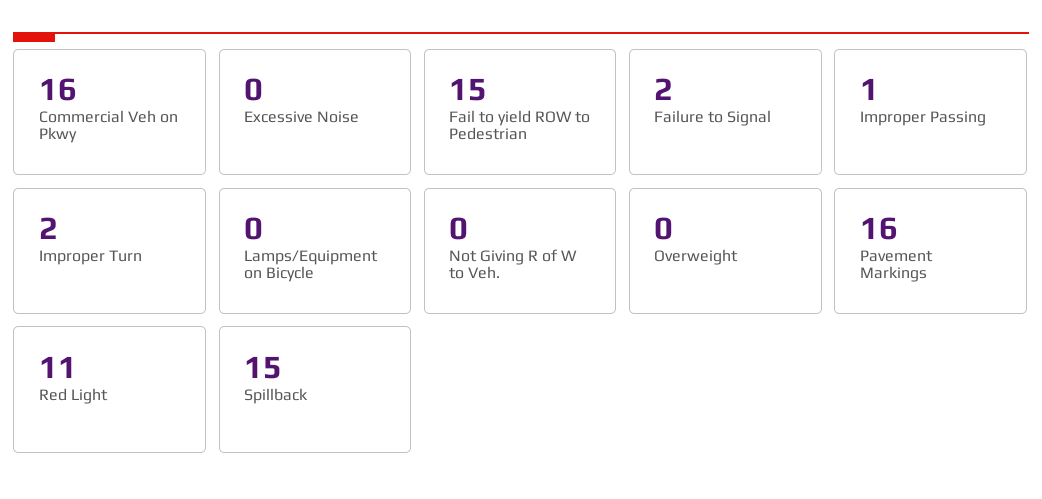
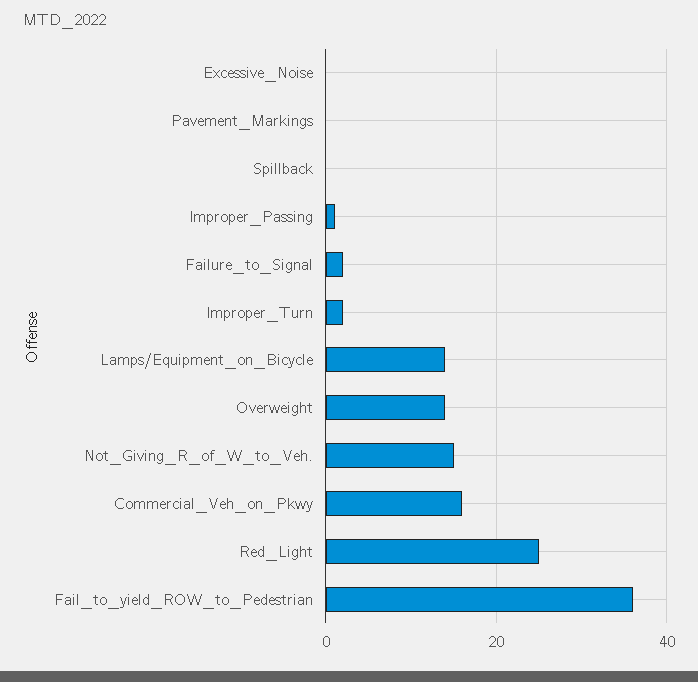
Fail to yield ROW to Pedestrian: 15 -> 35
Lamps/Equipment on Bicycle: 0 -> 15
Not Giving R of W to Veh.: 0 -> 15
Overweight: 0 -> 15
Pavement Markings: 16 -> 0
Red Light: 11 -> 25
Spillback: 15 -> 0

